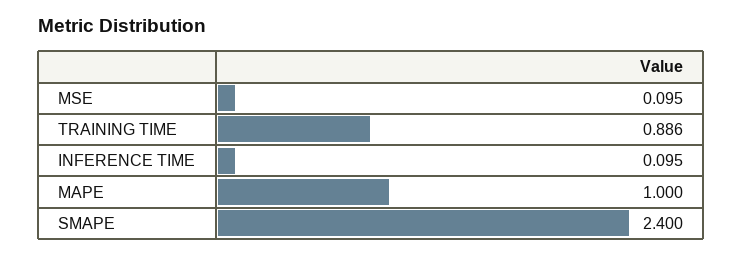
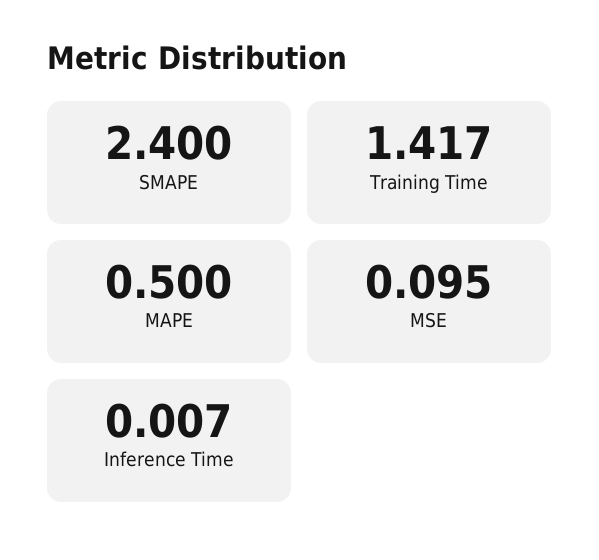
TRAINING TIME: 0.886 -> 1.417
INFERENCE TIME: 0.095 -> 0.007
MAPE: 1 -> 0.5

